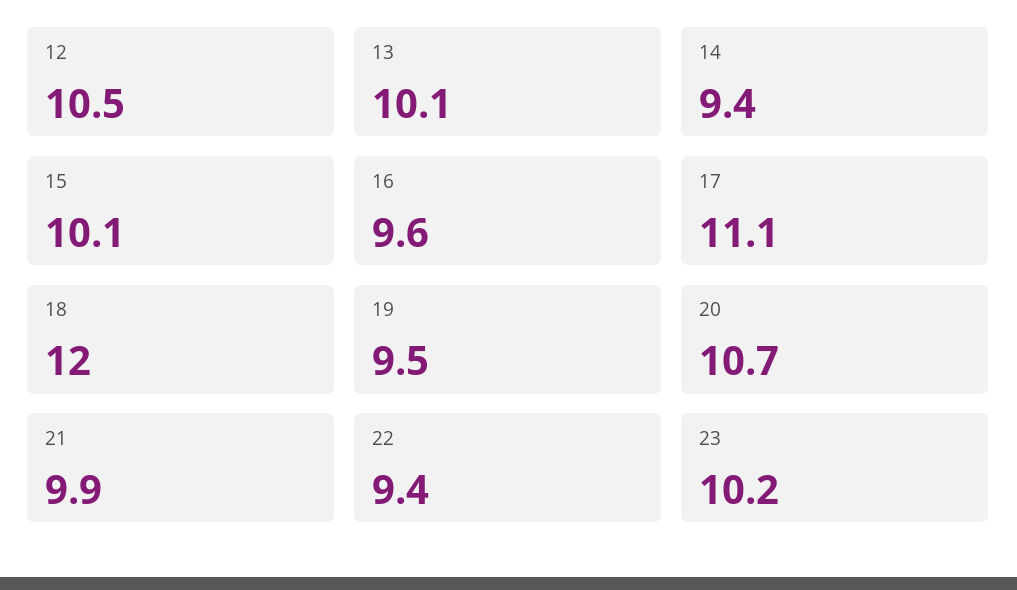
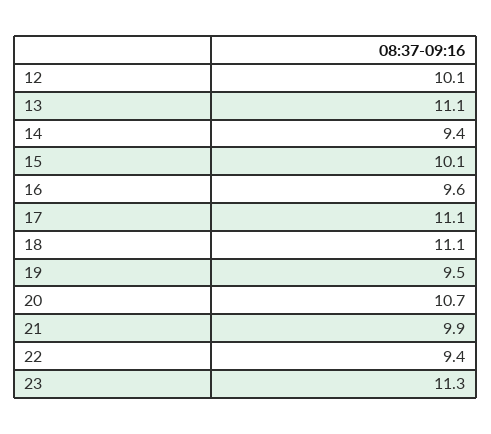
12: 10.5 -> 10.1
13: 10.1 -> 11.1
18: 12 -> 11.1
23: 10.2 -> 11.3

